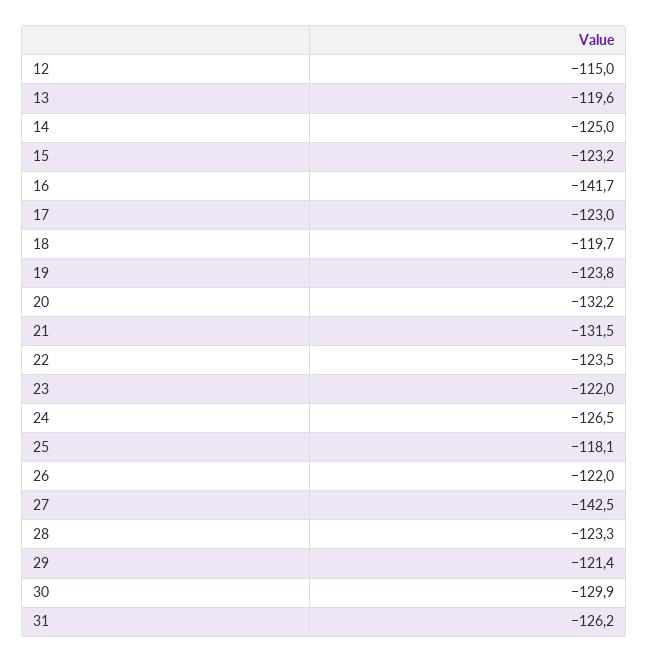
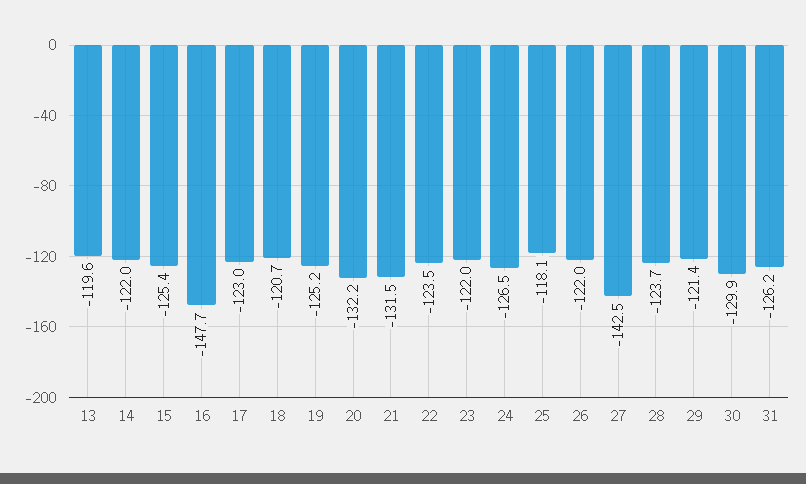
12: -115 -> none
14: -125 -> -122
15: -123.2 -> -125.4
16: -141.7 -> -147.7
18: -119.7 -> -120.7
19: -123.8 -> -125.2
28: -123.3 -> -123.7

